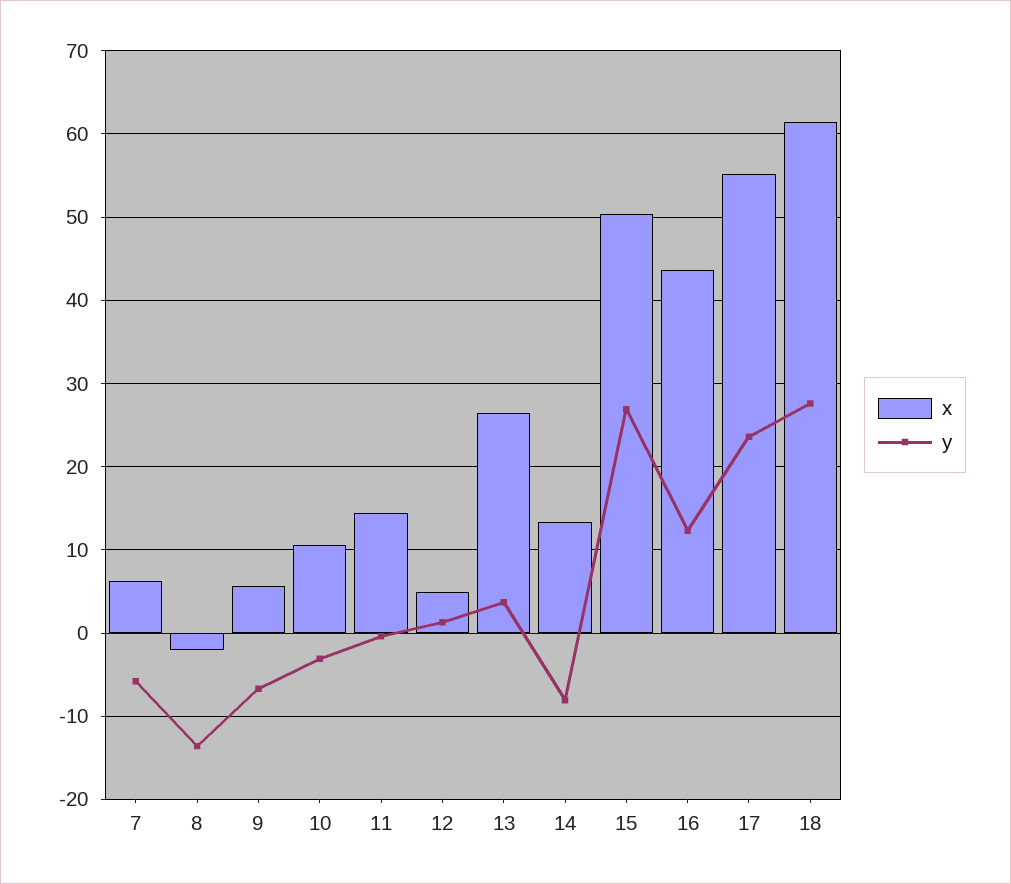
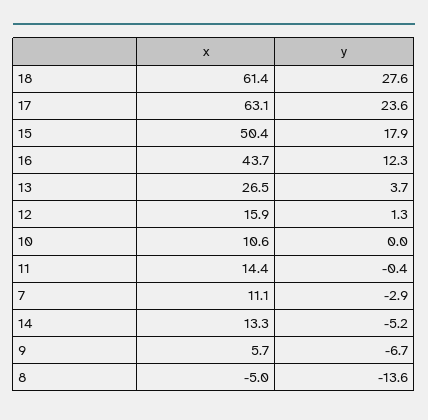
x, 7: 6 -> 11.1
y, 7: -6 -> -2.9
x, 8: -2 -> -5
y, 10: -3 -> 0
x, 12: 5 -> 15.9
y, 14: -8 -> -5.2
y, 15: 27 -> 17.9
x, 17: 55 -> 63.1

